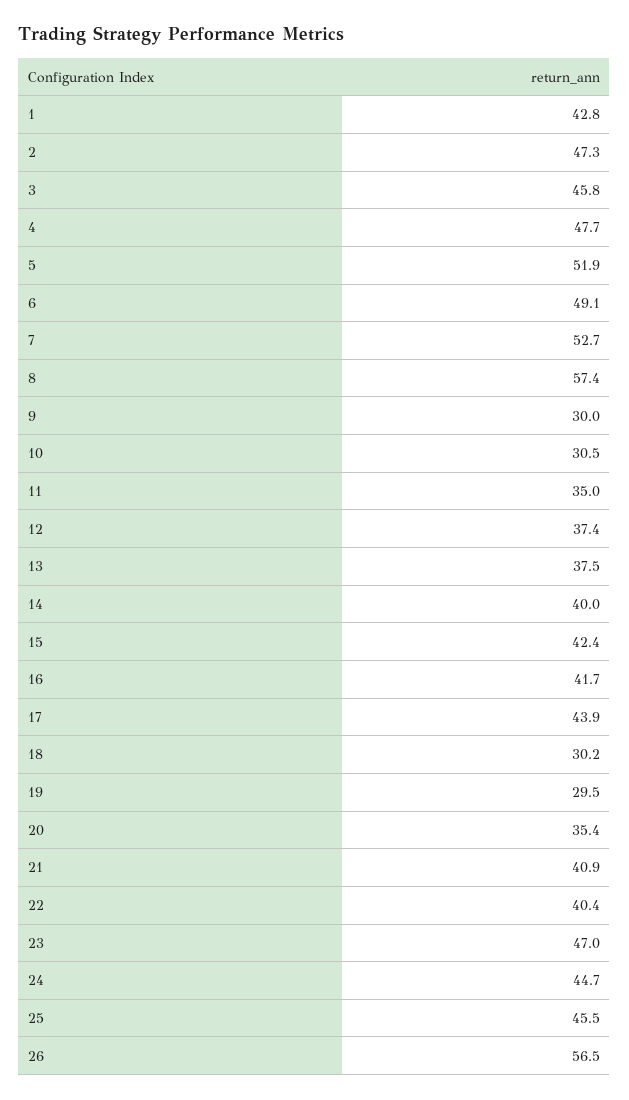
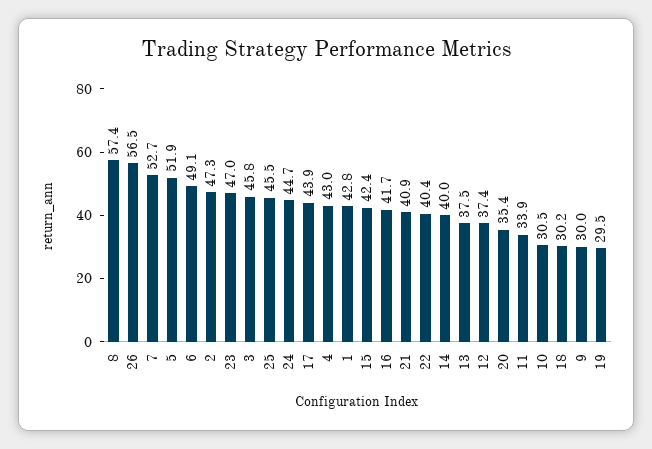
4: 47.7 -> 43
11: 35 -> 33.9

